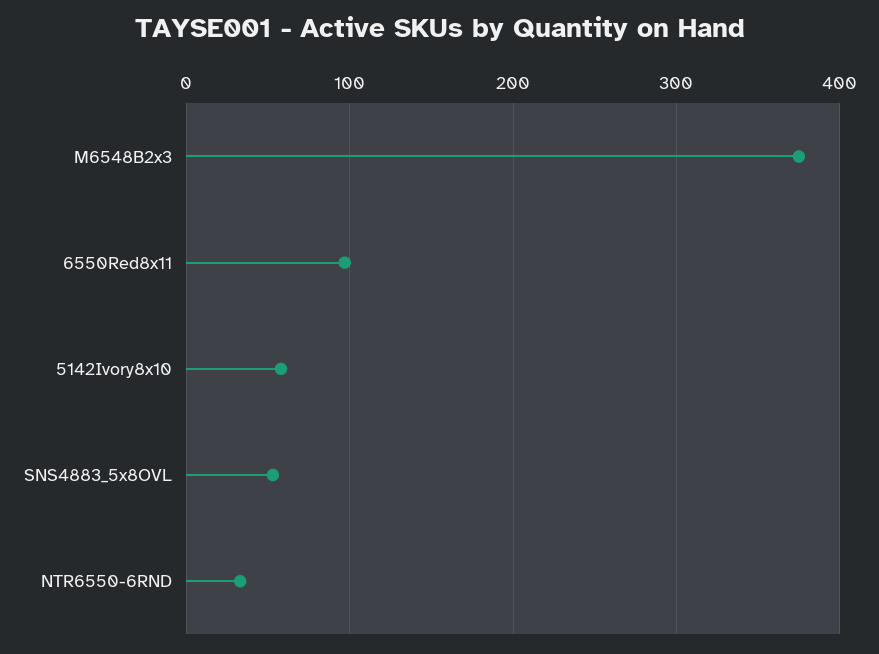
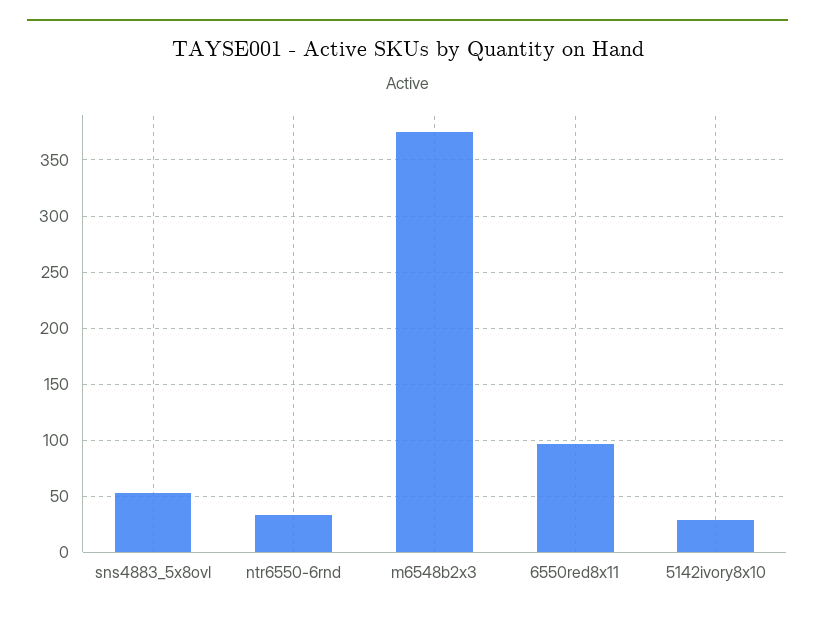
5142Ivory8x10: 60 -> 30

